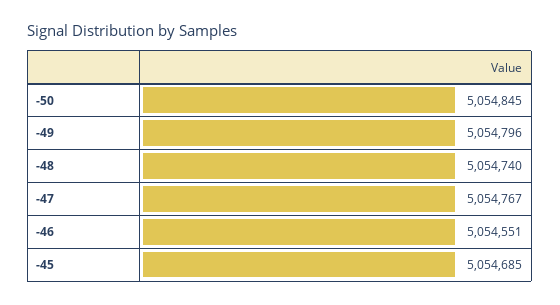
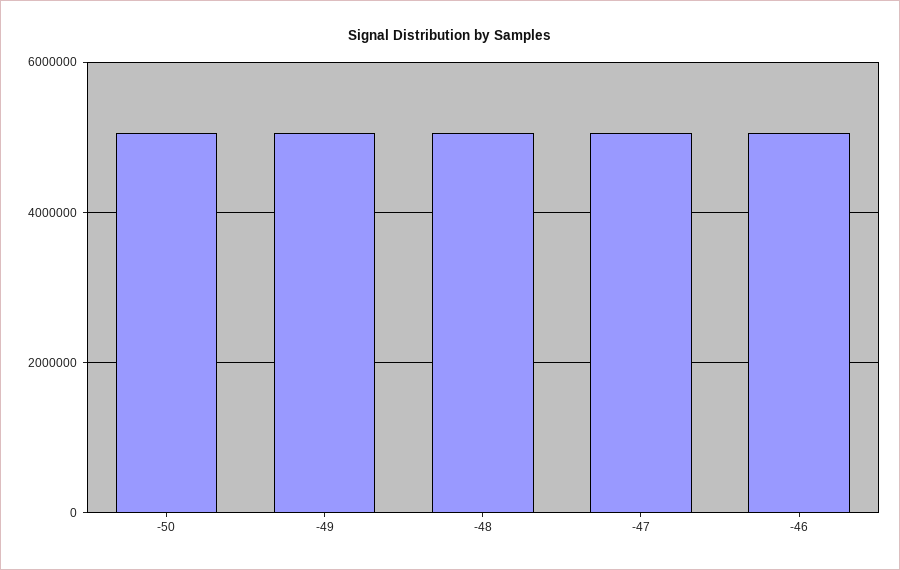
-45: 5054685 -> none

